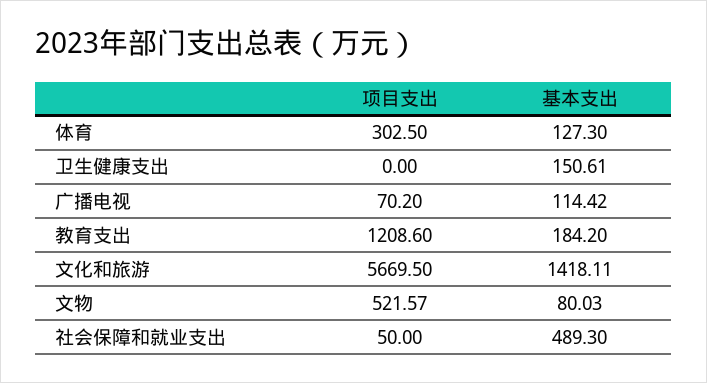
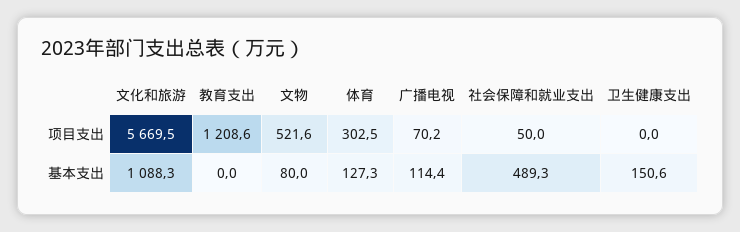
基本支出, 教育支出: 184.2 -> 0
基本支出, 文化和旅游: 1418.11 -> 1088.3

